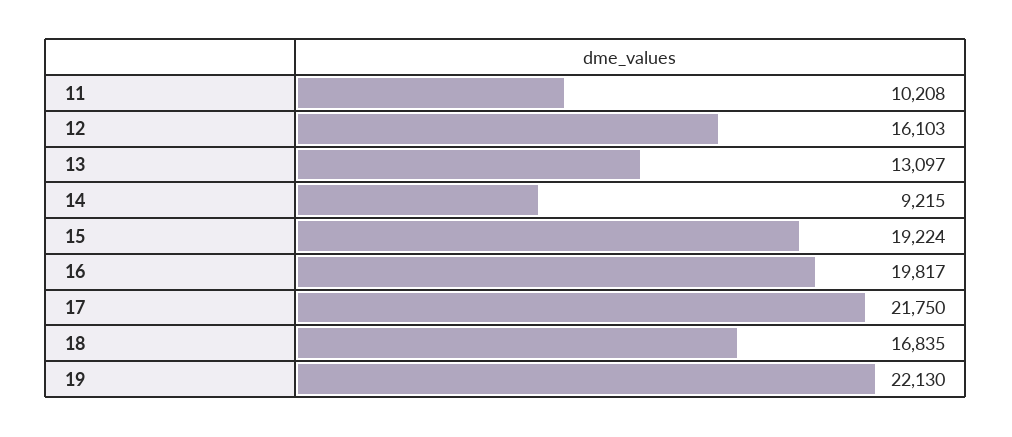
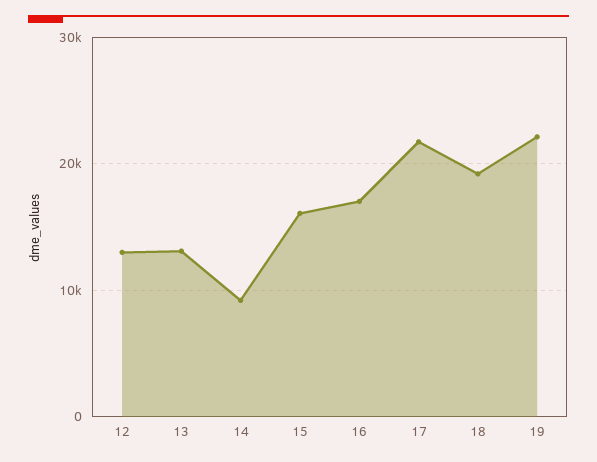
11: 10208 -> none
12: 16103 -> 13000
15: 19224 -> 16000
16: 19817 -> 17000
18: 16835 -> 19000

